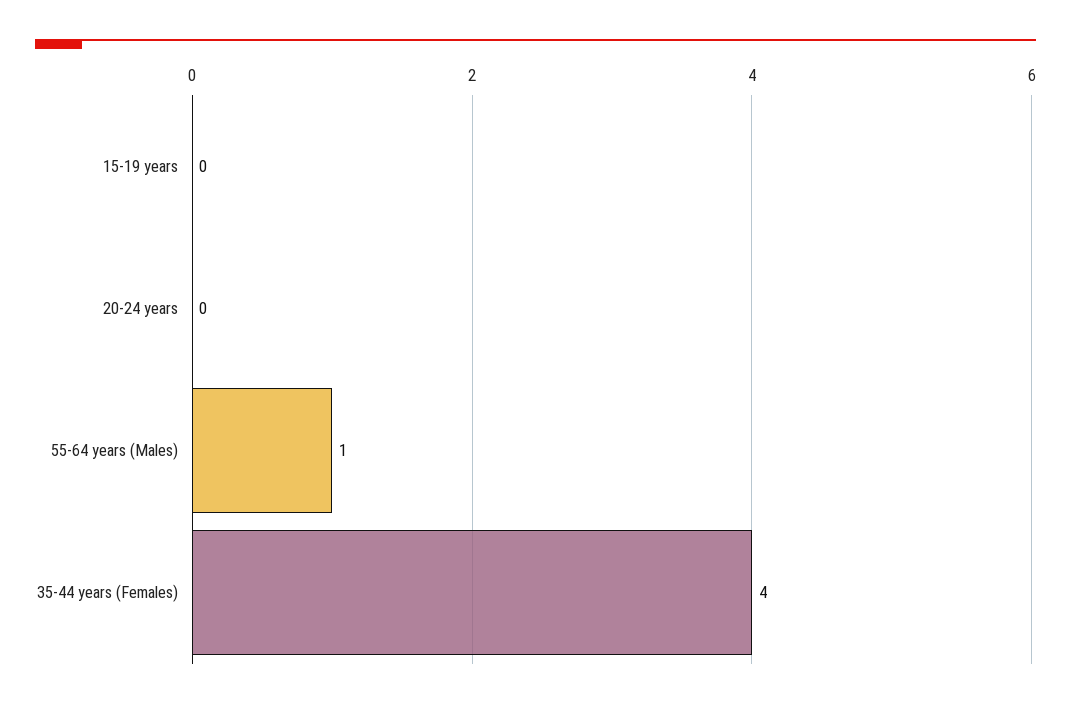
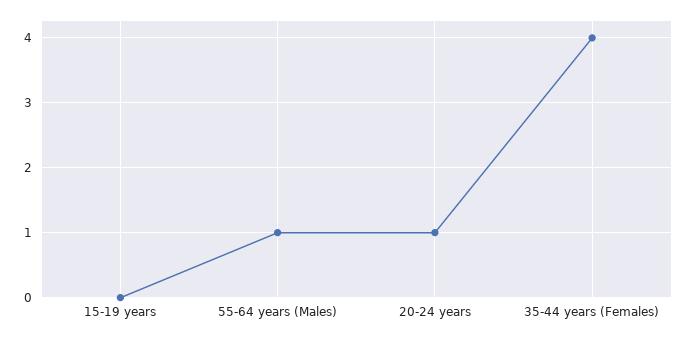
20-24 years: 0 -> 1

